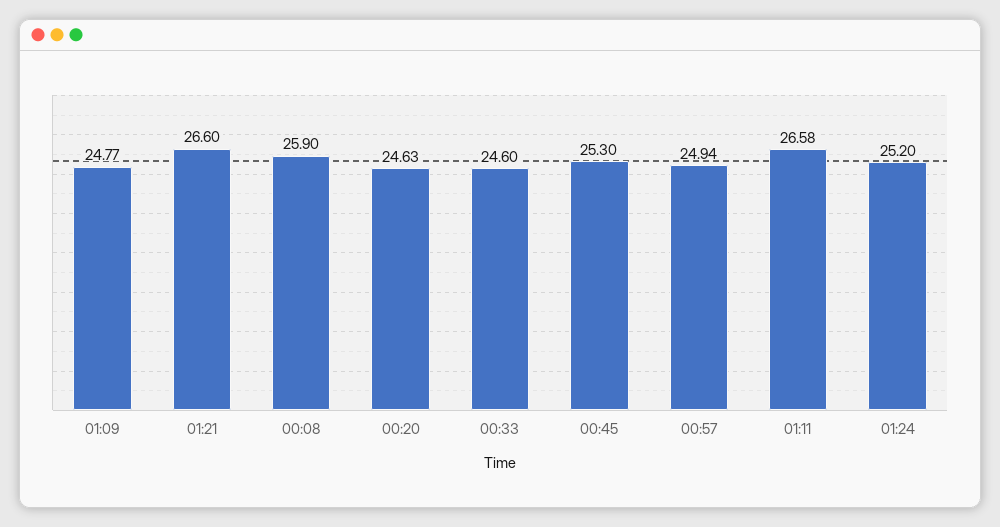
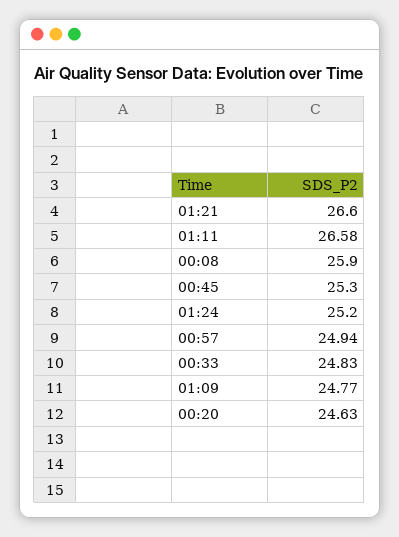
00:33: 24.6 -> 24.83

